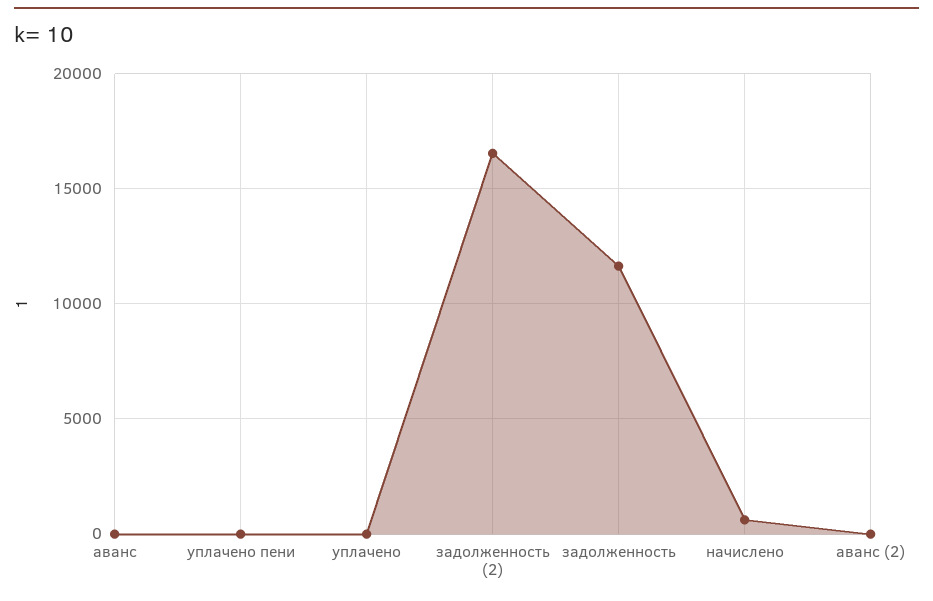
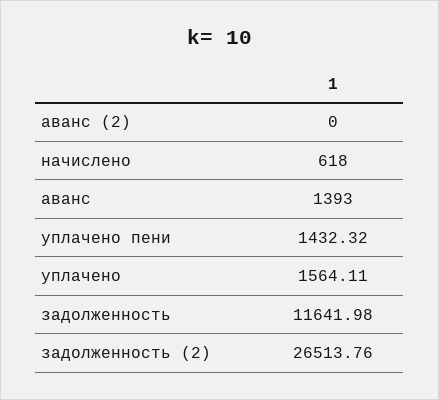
аванс: 0 -> 1393
уплачено пени: 0 -> 1432.32
уплачено: 0 -> 1564.11
задолженность (2): 16500 -> 26513.76

